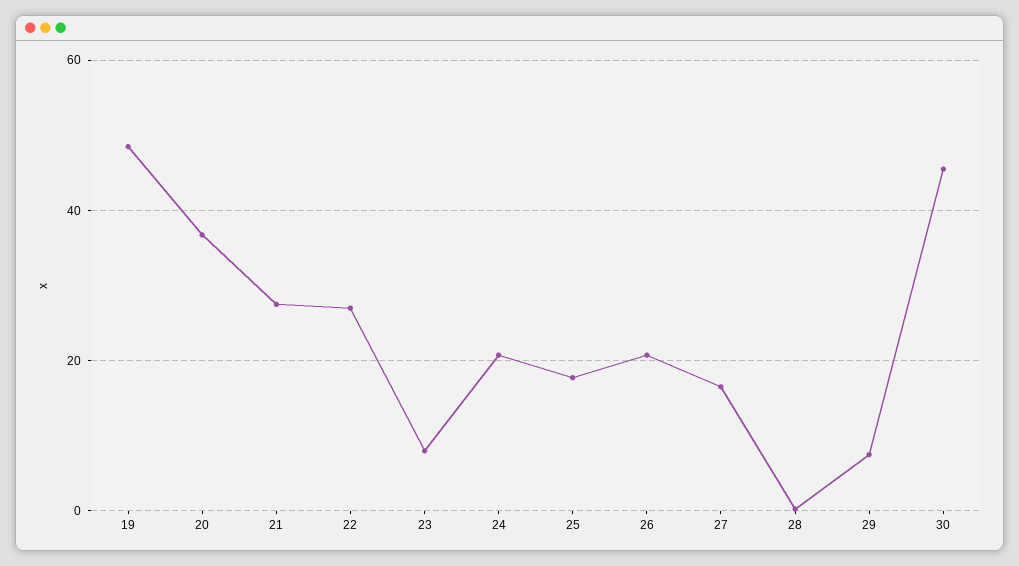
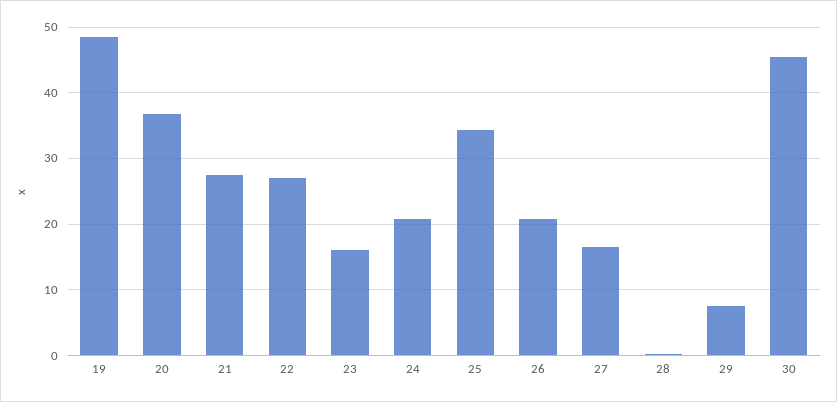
23: 8 -> 16
25: 18 -> 34

